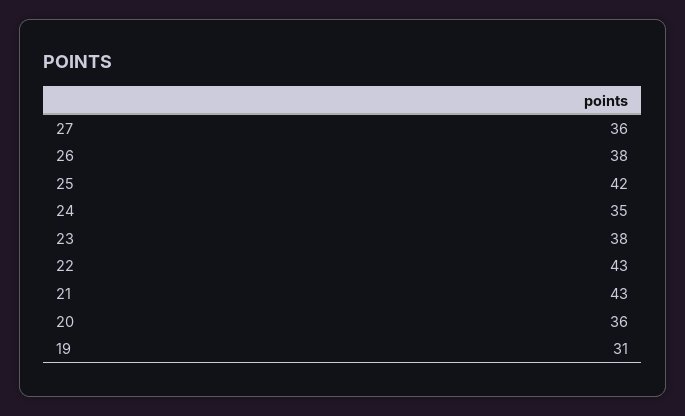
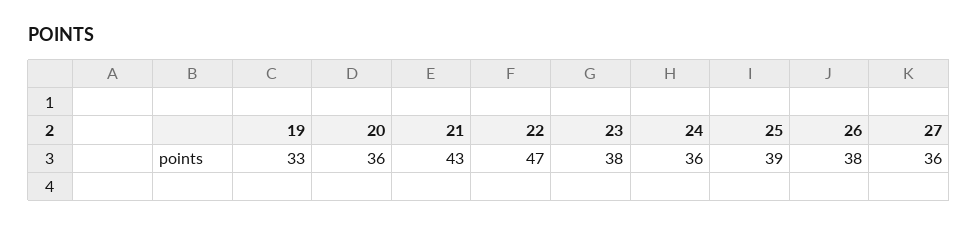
25: 42 -> 39
24: 35 -> 36
22: 43 -> 47
19: 31 -> 33

